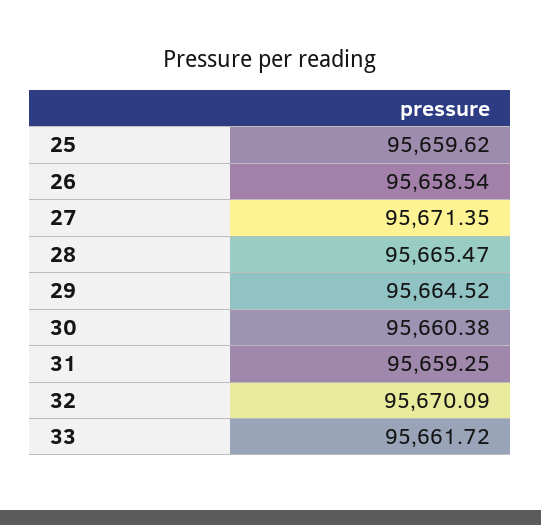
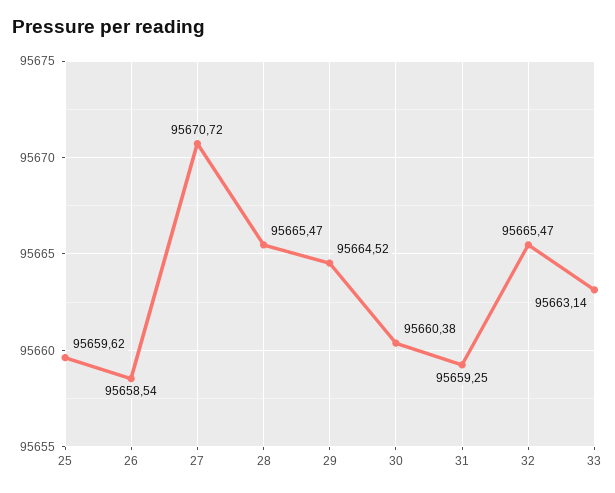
27: 95671.35 -> 95670.72
32: 95670.09 -> 95665.47
33: 95661.72 -> 95663.14

